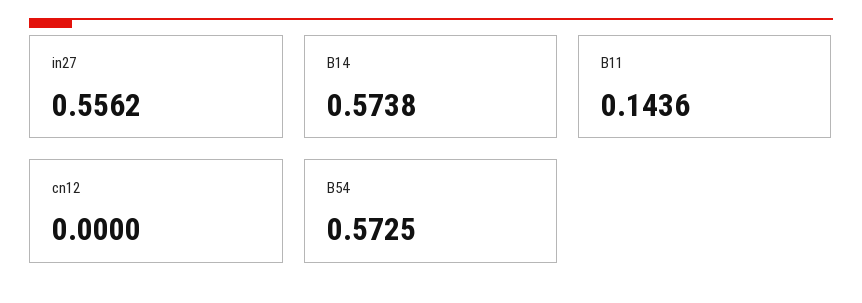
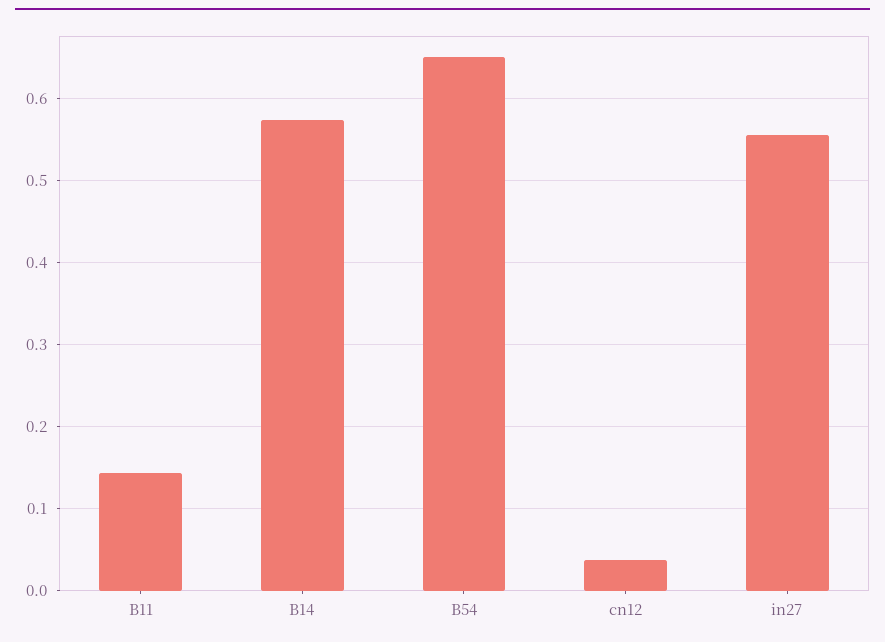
cn12: 0 -> 0.04
B54: 0.5725 -> 0.65

